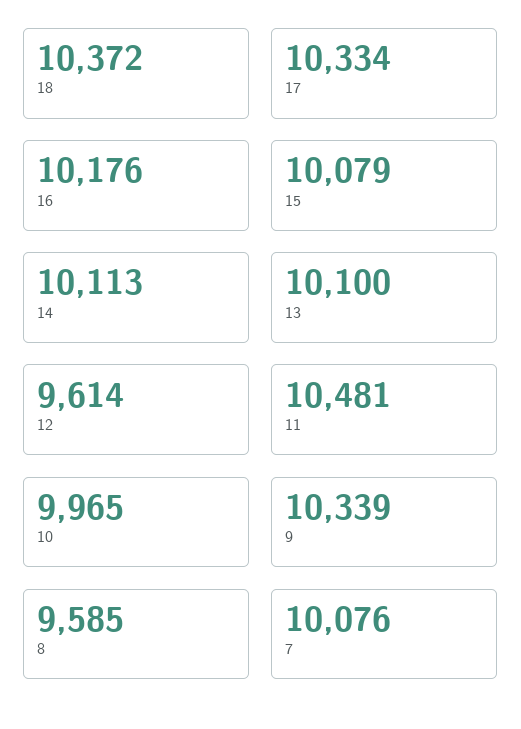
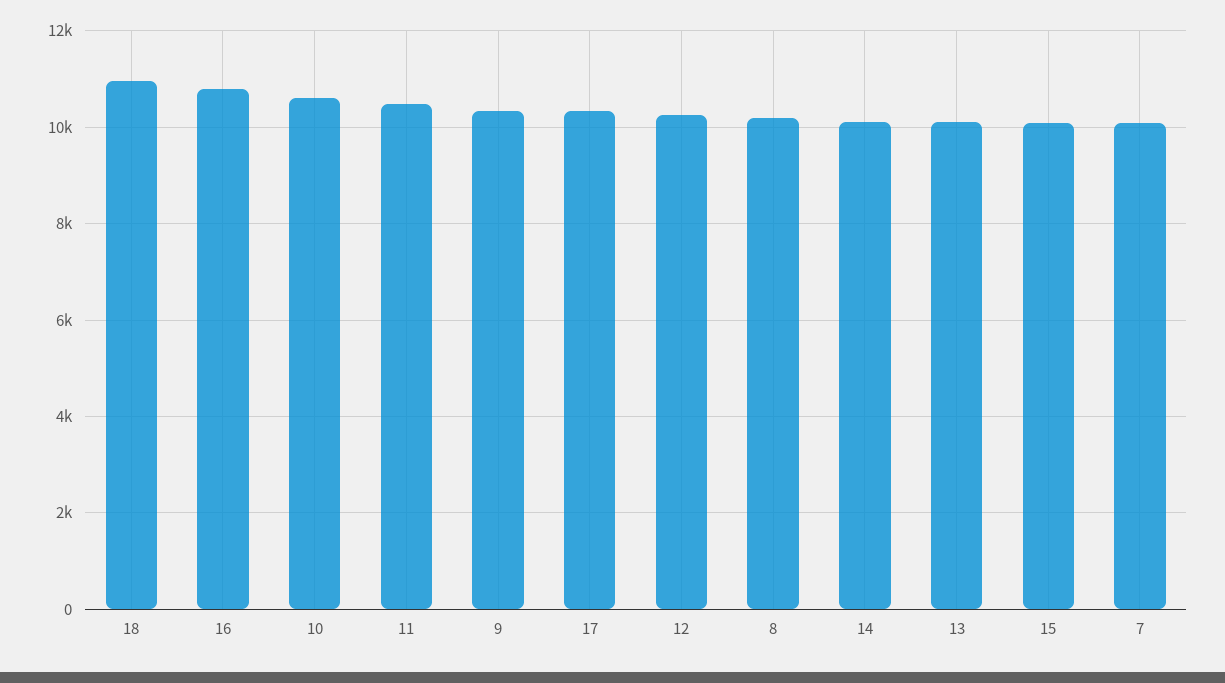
18: 10372 -> 11000
16: 10176 -> 10800
12: 9614 -> 10200
10: 9965 -> 10600
8: 9585 -> 10200

